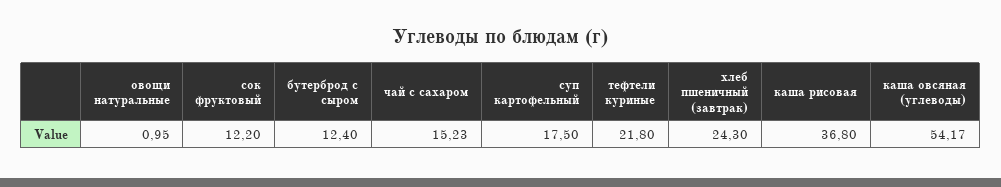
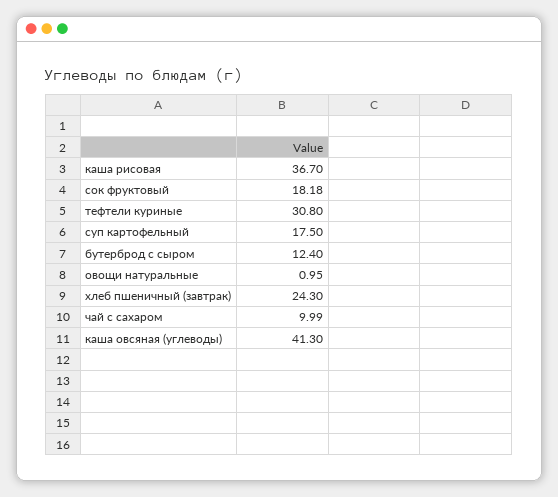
сок фруктовый: 12.2 -> 18.18
чай с сахаром: 15.23 -> 9.99
тефтели куриные: 21.8 -> 30.8
каша рисовая: 36.8 -> 36.7
каша овсяная (углеводы): 54.17 -> 41.3

